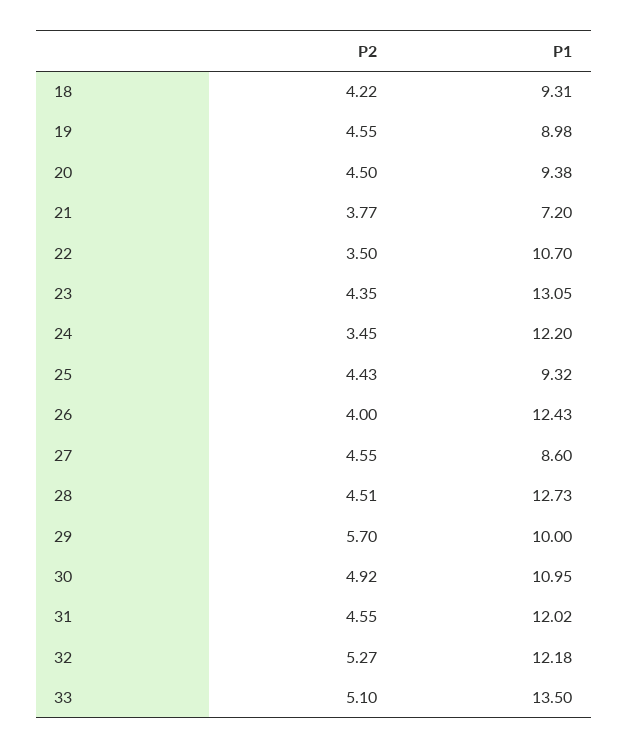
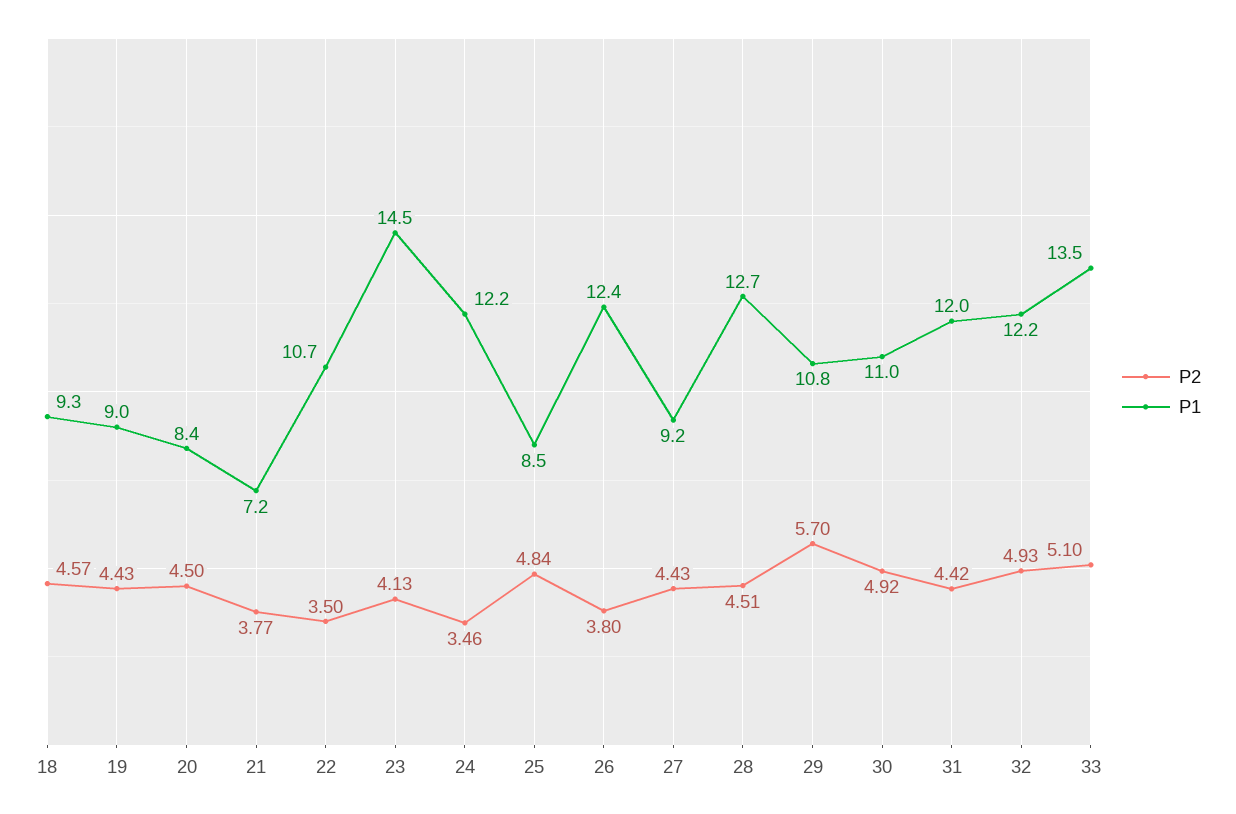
P2, 18: 4.22 -> 4.57
P2, 19: 4.55 -> 4.43
P1, 20: 9.38 -> 8.4
P2, 23: 4.35 -> 4.13
P1, 23: 13.05 -> 14.5
P2, 24: 3.45 -> 3.46
P2, 25: 4.43 -> 4.84
P1, 25: 9.32 -> 8.5
P2, 26: 4 -> 3.8
P2, 27: 4.55 -> 4.43
P1, 27: 8.6 -> 9.2
P1, 29: 10 -> 10.8
P2, 31: 4.55 -> 4.42
P2, 32: 5.27 -> 4.93

